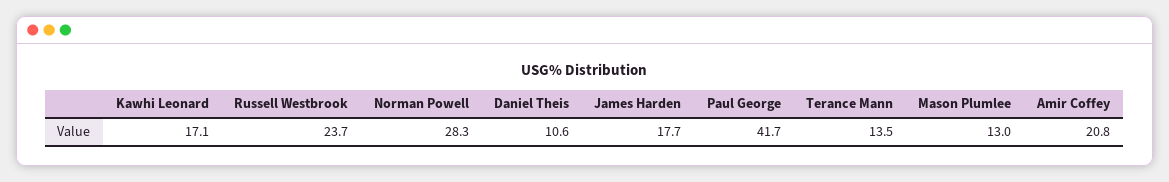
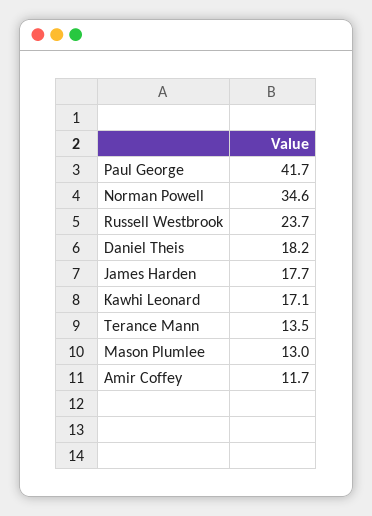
Norman Powell: 28.3 -> 34.6
Daniel Theis: 10.6 -> 18.2
Amir Coffey: 20.8 -> 11.7

